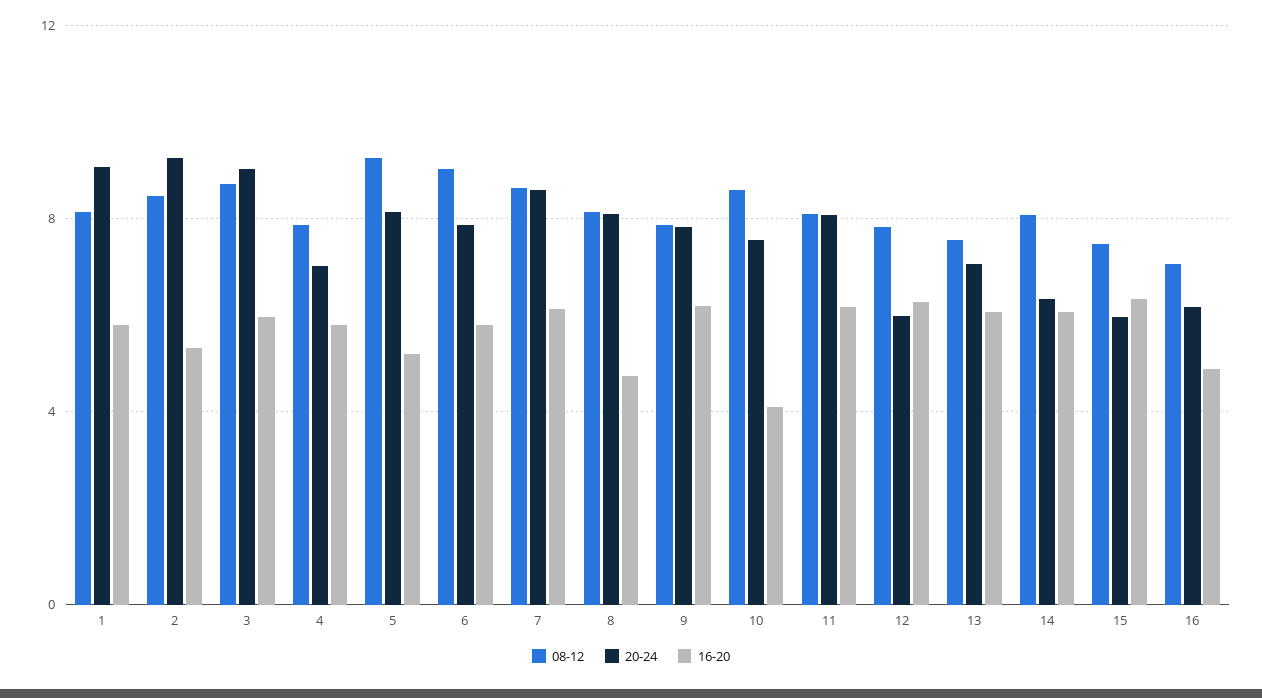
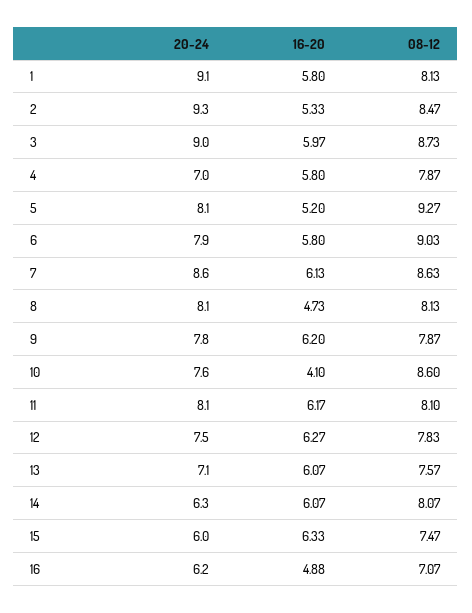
20-24, 12: 6 -> 7.5

